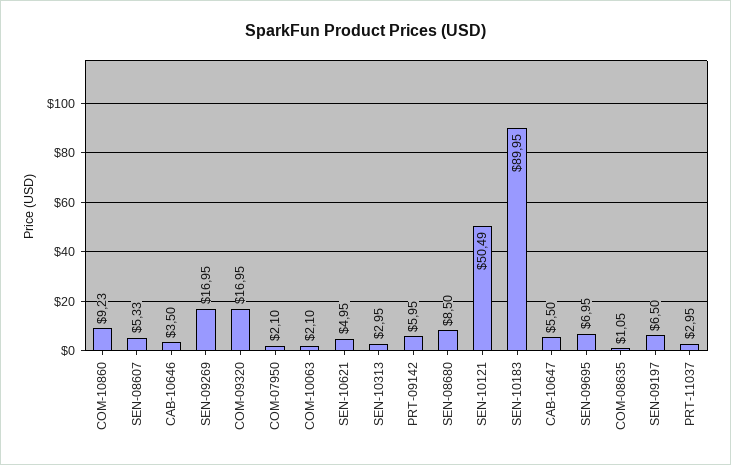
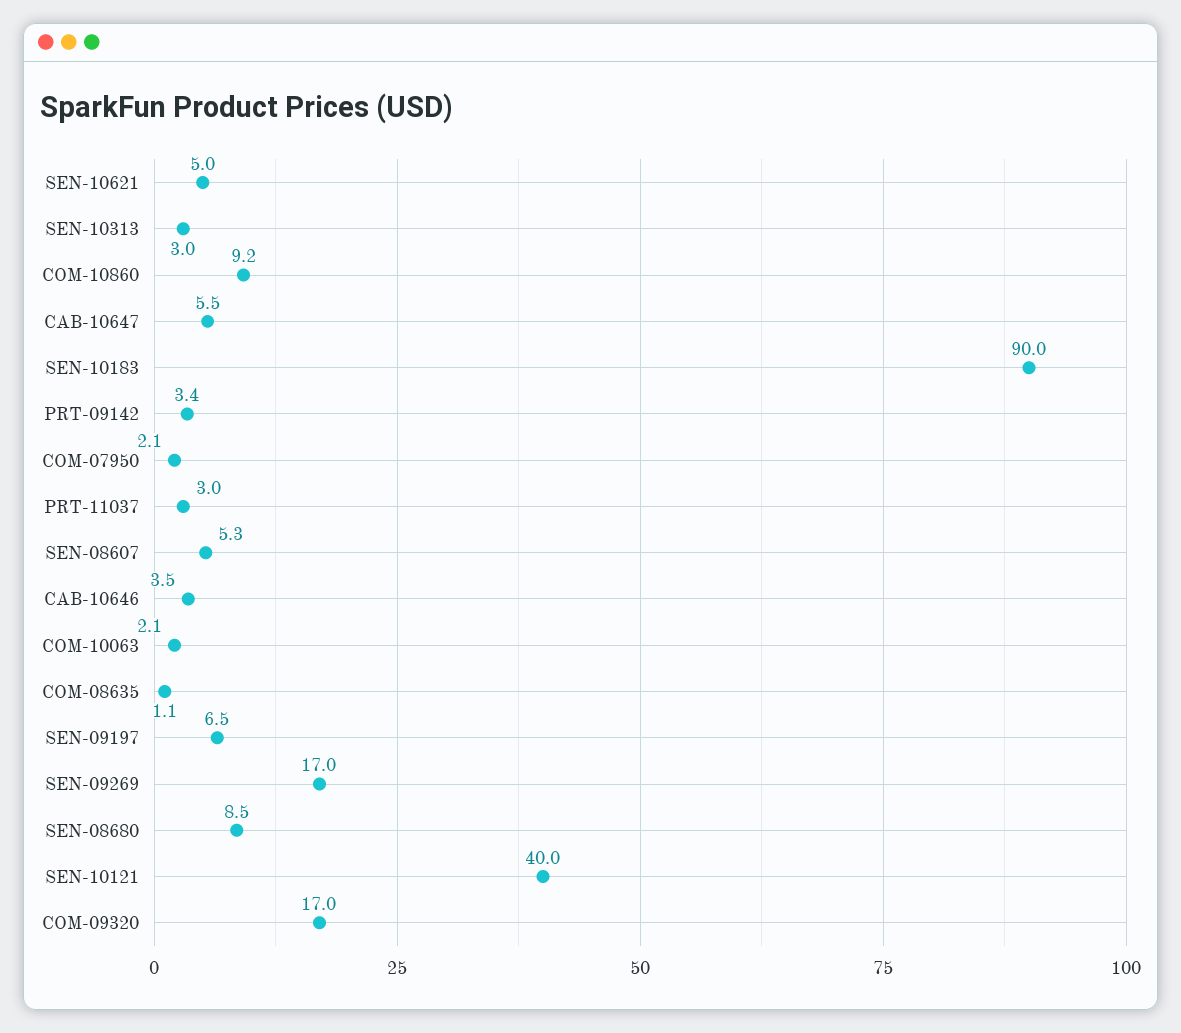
PRT-09142: 5.95 -> 3.4
SEN-10121: 50.49 -> 40
SEN-09695: 6.95 -> none

